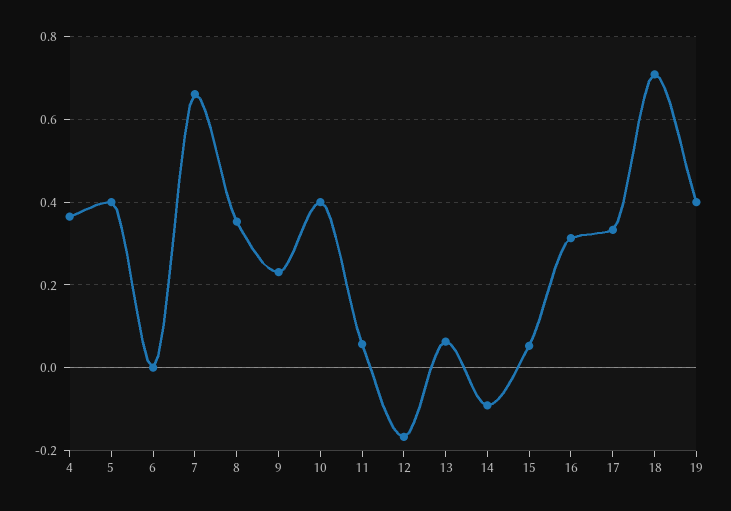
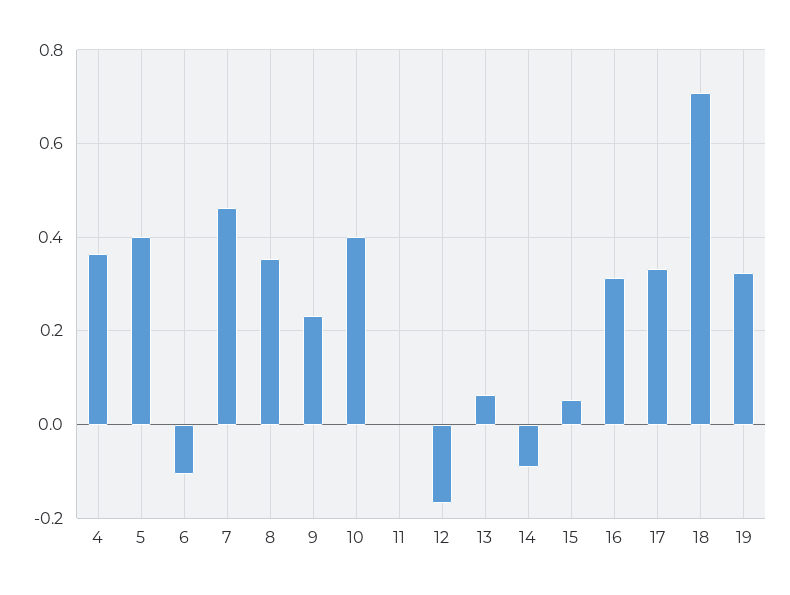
6: 0 -> -0.1
7: 0.66 -> 0.46
11: 0.06 -> 0
19: 0.4 -> 0.32

